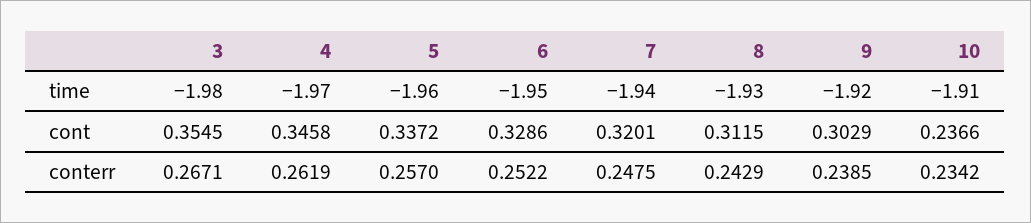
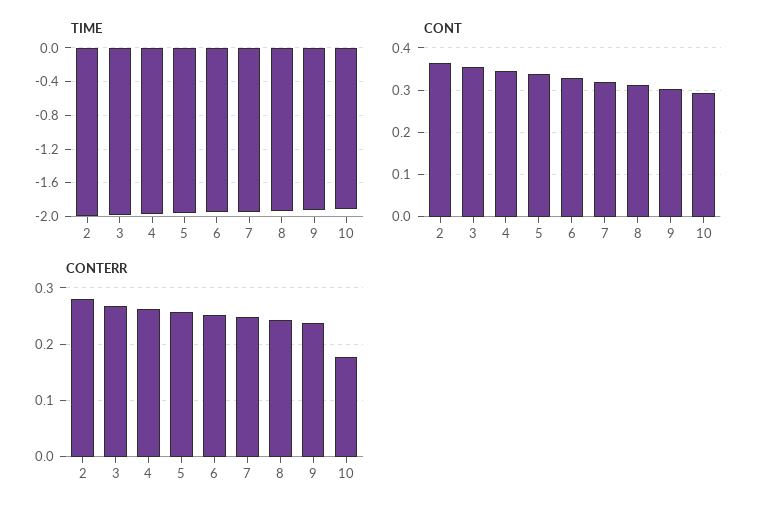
cont, 10: 0.2366 -> 0.3
conterr, 10: 0.2342 -> 0.18
time, 2: none -> -2
cont, 2: none -> 0.36
conterr, 2: none -> 0.28

